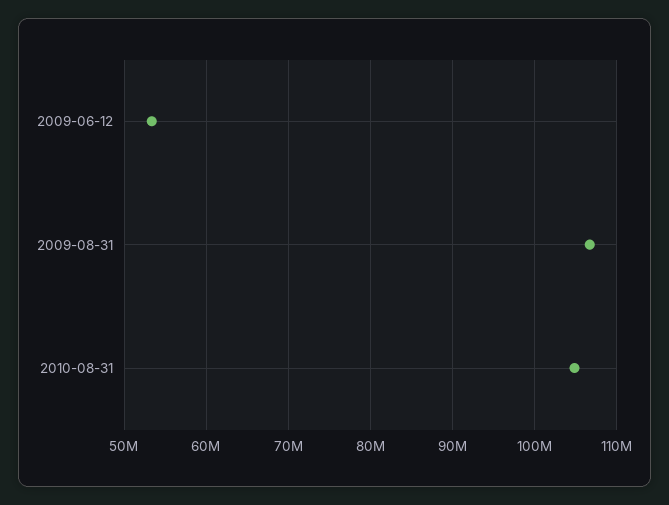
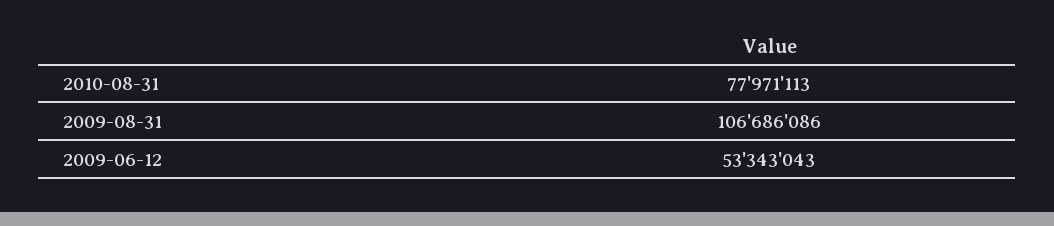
2010-08-31: 105000000 -> 77971113

